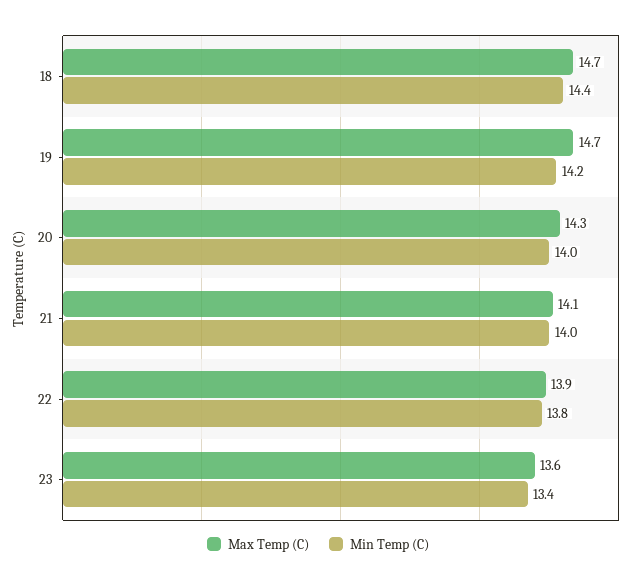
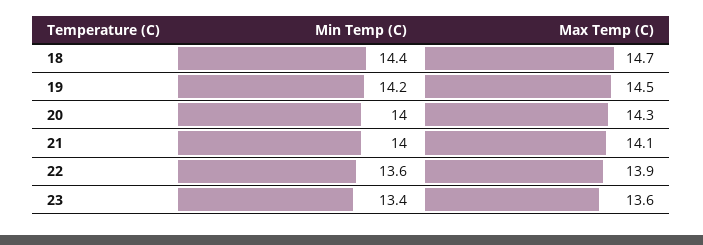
Max Temp (C), 19: 14.7 -> 14.5
Min Temp (C), 22: 13.8 -> 13.6

